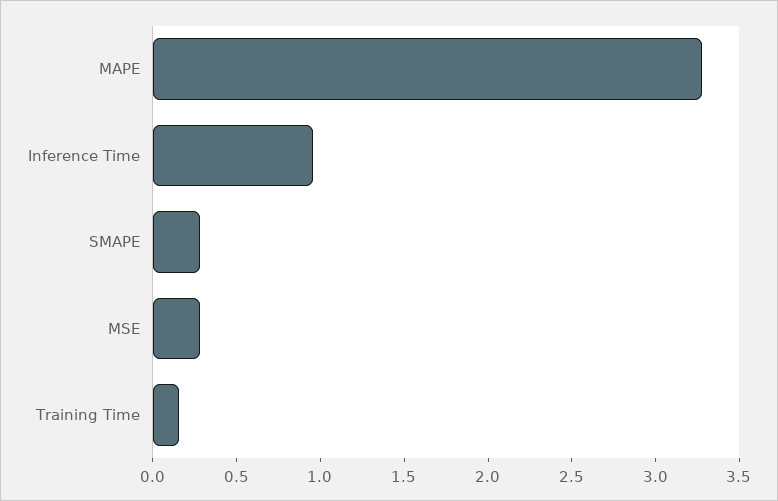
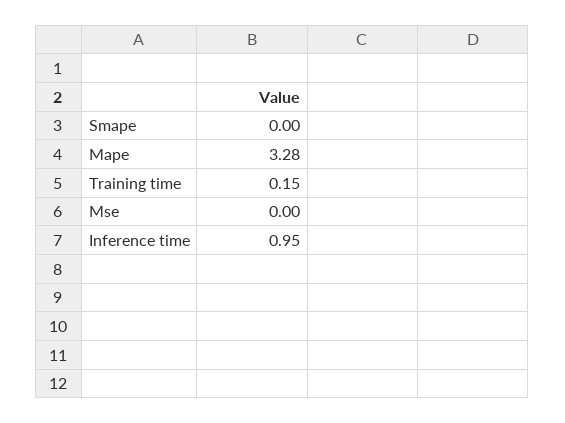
SMAPE: 0.3 -> 0
MSE: 0.3 -> 0

